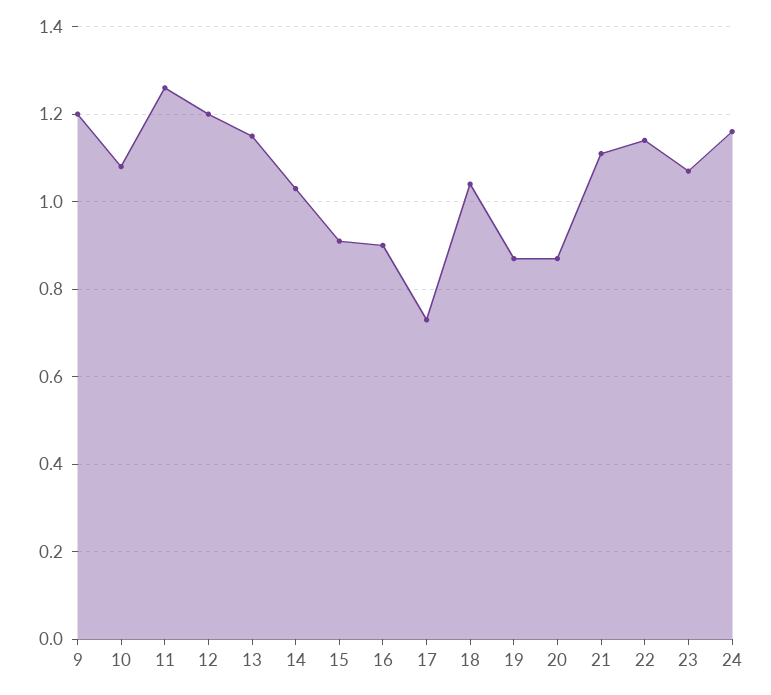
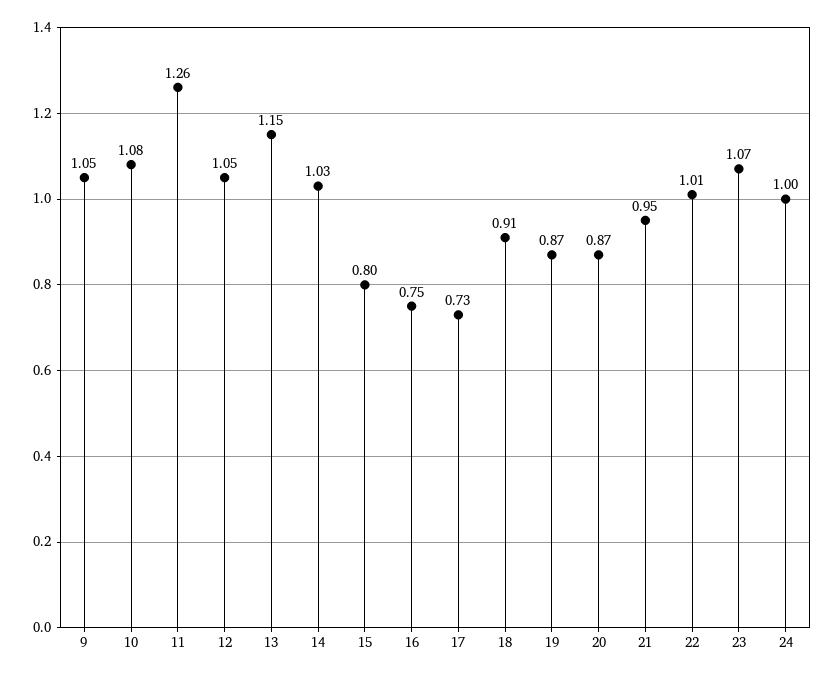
9: 1.2 -> 1.05
12: 1.2 -> 1.05
15: 0.9 -> 0.8
16: 0.9 -> 0.75
18: 1.05 -> 0.91
21: 1.1 -> 0.95
22: 1.15 -> 1.01
24: 1.15 -> 1

